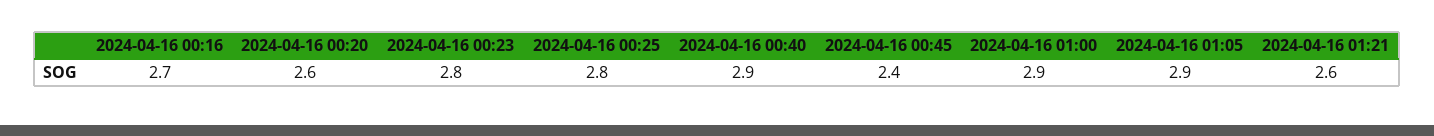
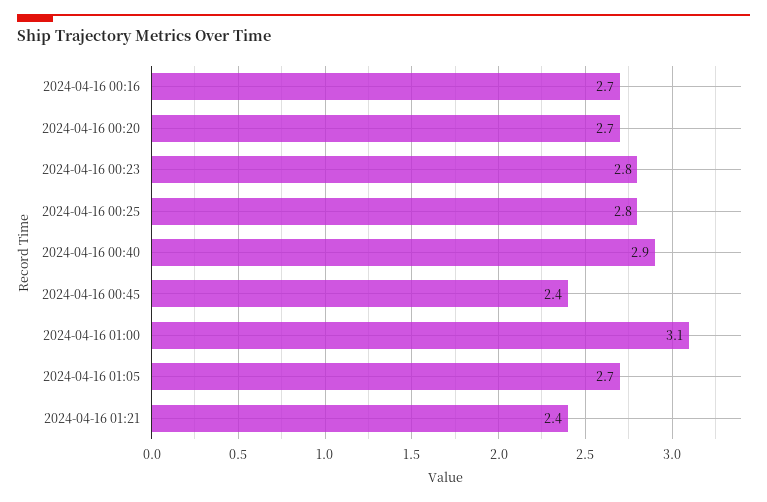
2024-04-16 00:20: 2.6 -> 2.7
2024-04-16 01:00: 2.9 -> 3.1
2024-04-16 01:05: 2.9 -> 2.7
2024-04-16 01:21: 2.6 -> 2.4

